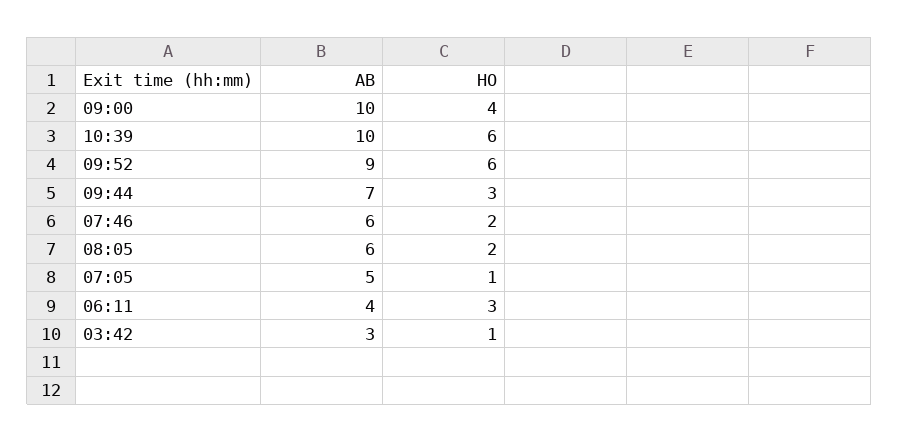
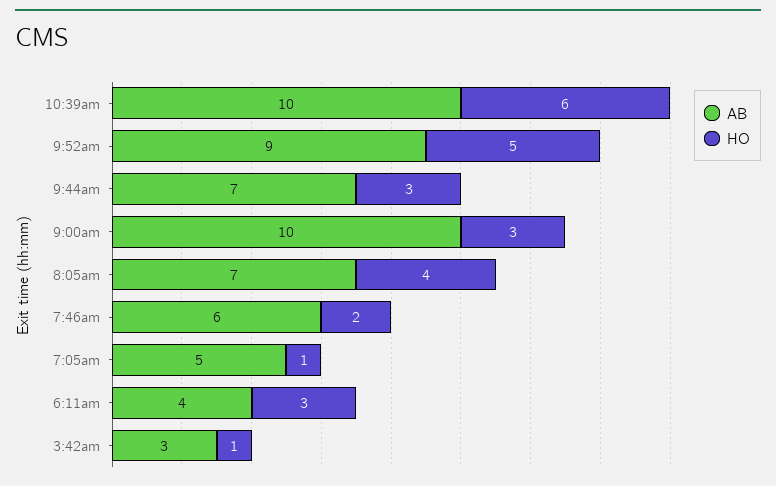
HO, 09:00: 4 -> 3
HO, 09:52: 6 -> 5
AB, 08:05: 6 -> 7
HO, 08:05: 2 -> 4

